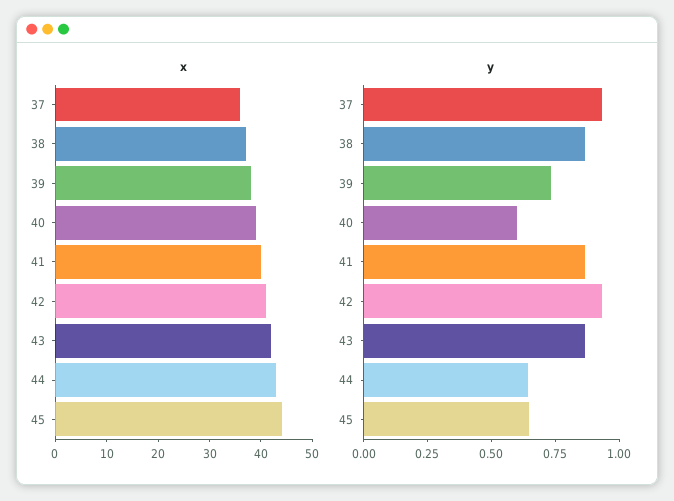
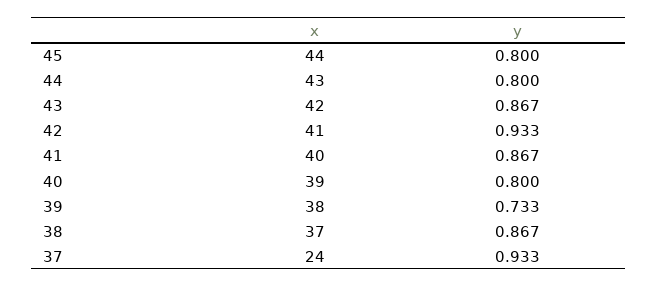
x, 37: 35 -> 24
y, 40: 0.6 -> 0.8
y, 44: 0.65 -> 0.8
y, 45: 0.65 -> 0.8

